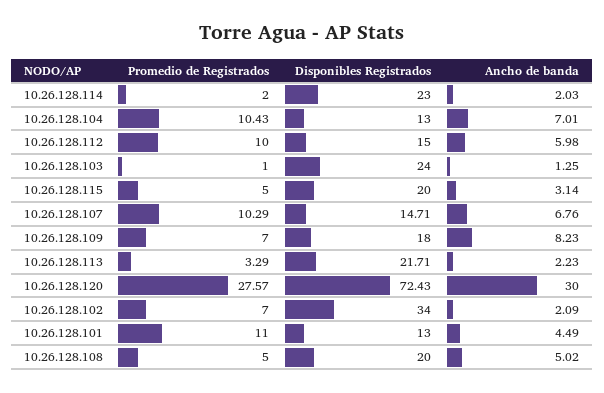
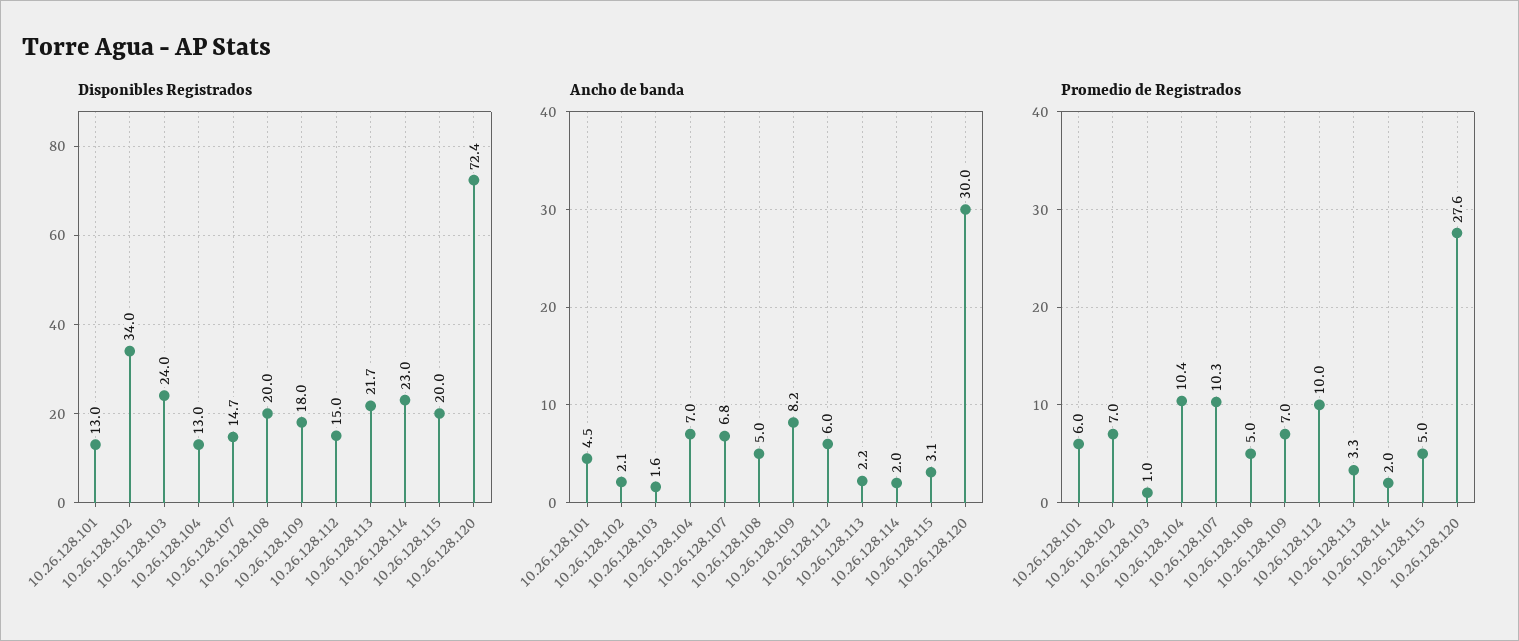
Ancho de banda, 10.26.128.103: 1.25 -> 1.6
Promedio de Registrados, 10.26.128.101: 11 -> 6

